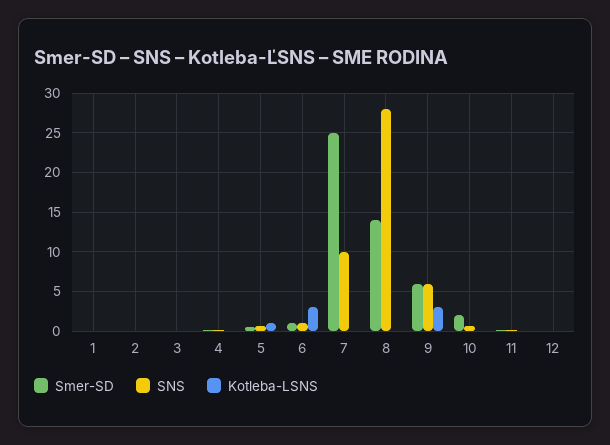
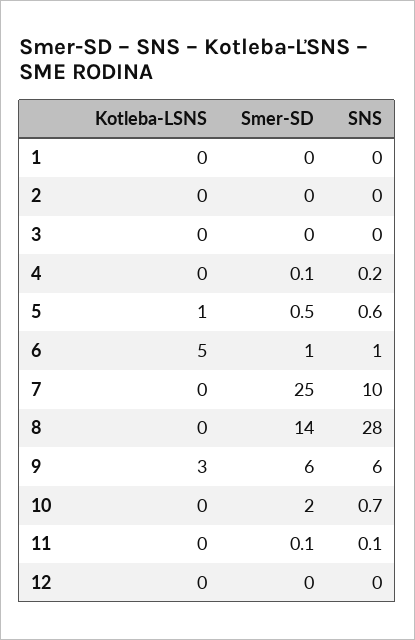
Kotleba-LSNS, 6: 3 -> 5

